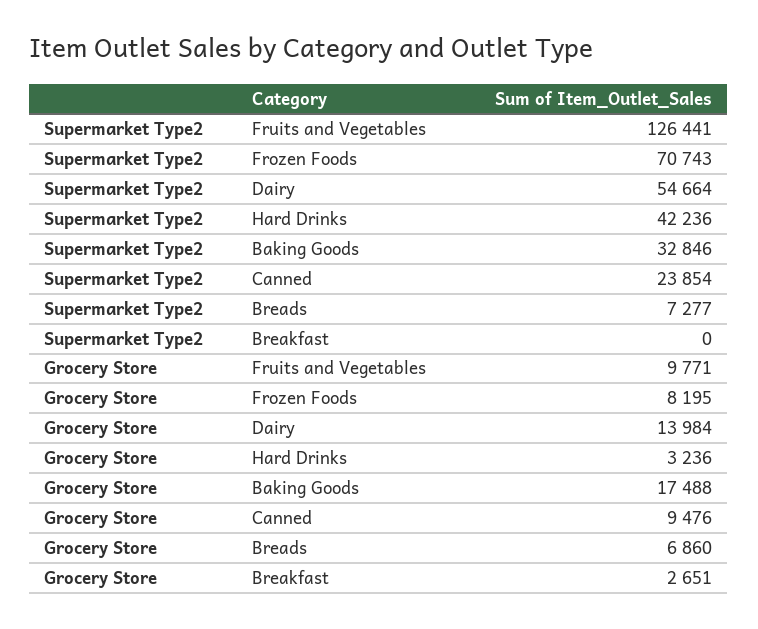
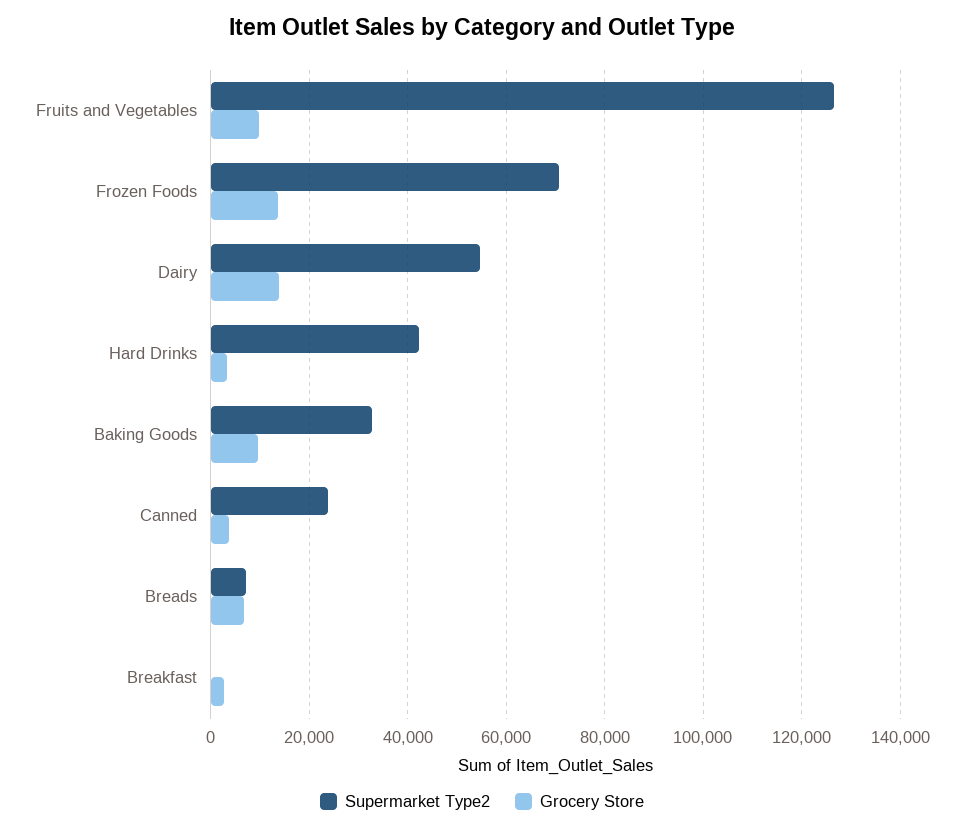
Grocery Store, Frozen Foods: 8195 -> 14000
Grocery Store, Baking Goods: 17488 -> 10000
Grocery Store, Canned: 9476 -> 4000

